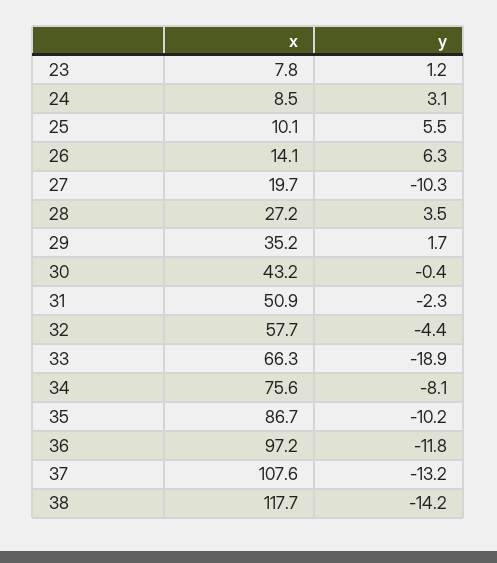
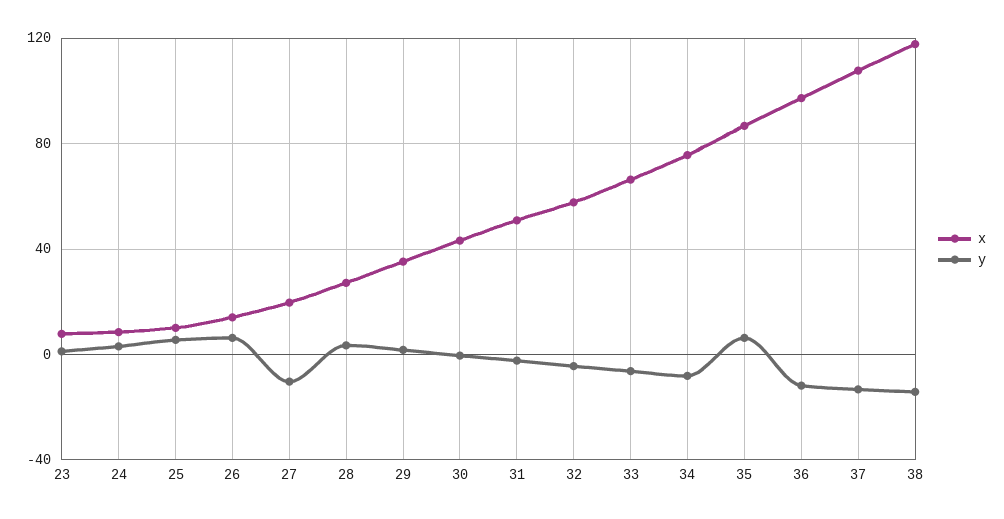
y, 33: -18.9 -> -5
y, 35: -10.2 -> 5

